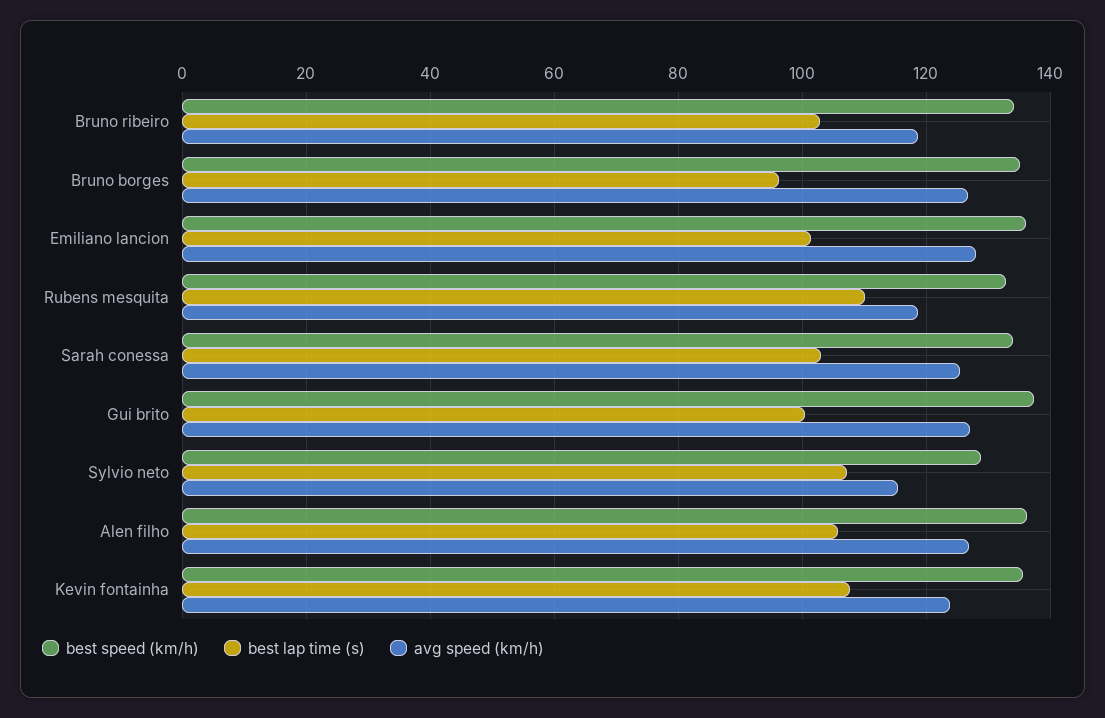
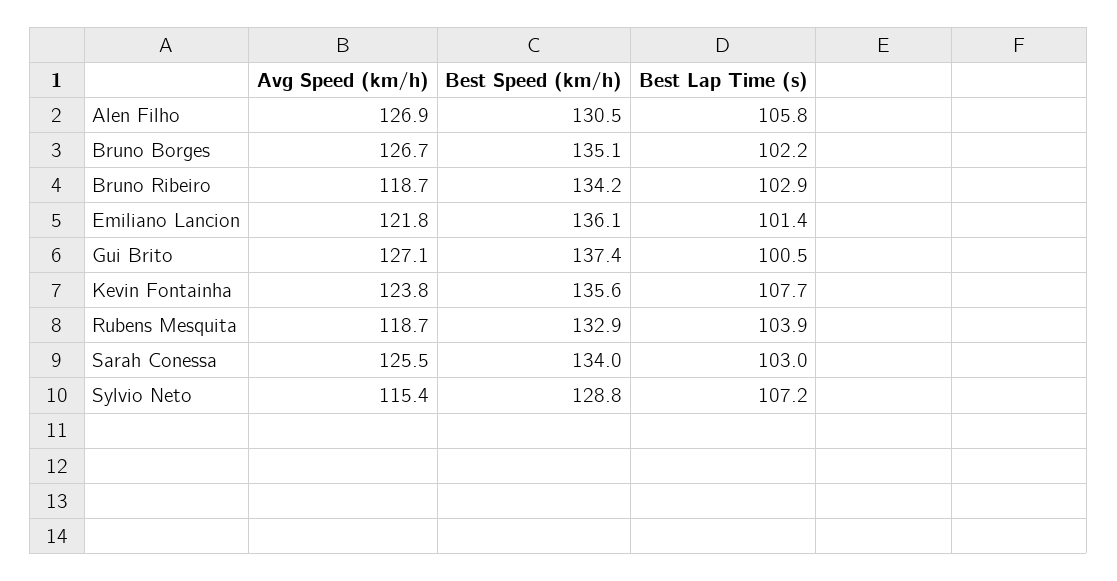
best lap time (s), Bruno borges: 96 -> 102.2
avg speed (km/h), Emiliano lancion: 128 -> 121.8
best lap time (s), Rubens mesquita: 110 -> 103.9
best speed (km/h), Alen filho: 136 -> 130.5

